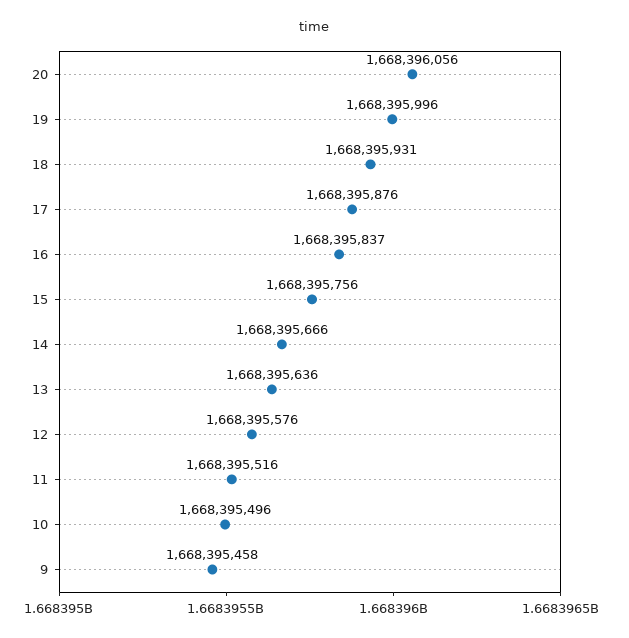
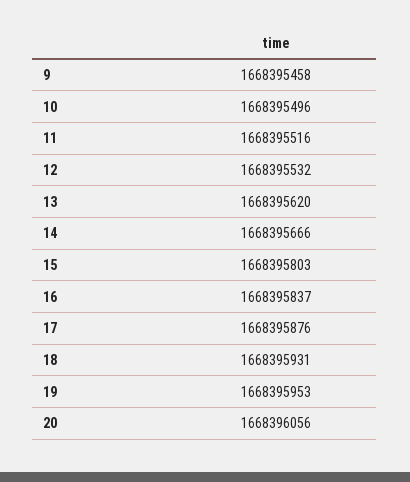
19: 1668395996 -> 1668395953
15: 1668395756 -> 1668395803
13: 1668395636 -> 1668395620
12: 1668395576 -> 1668395532

